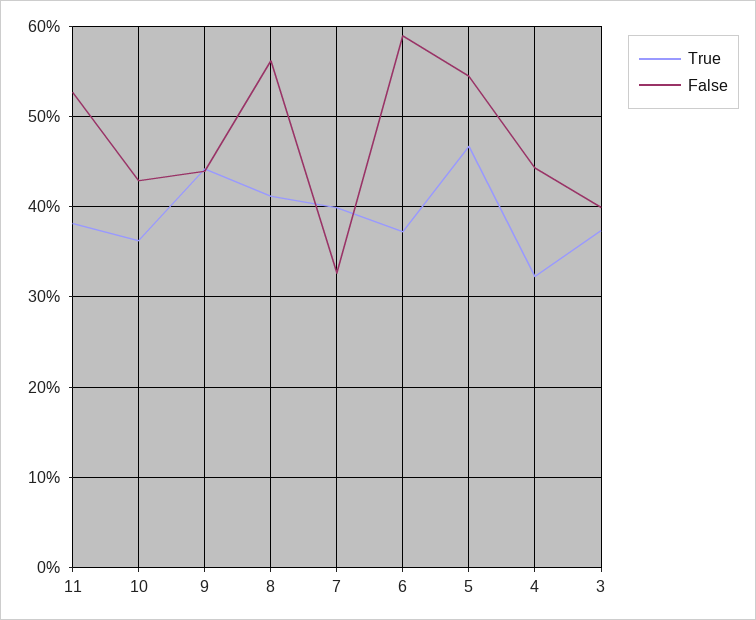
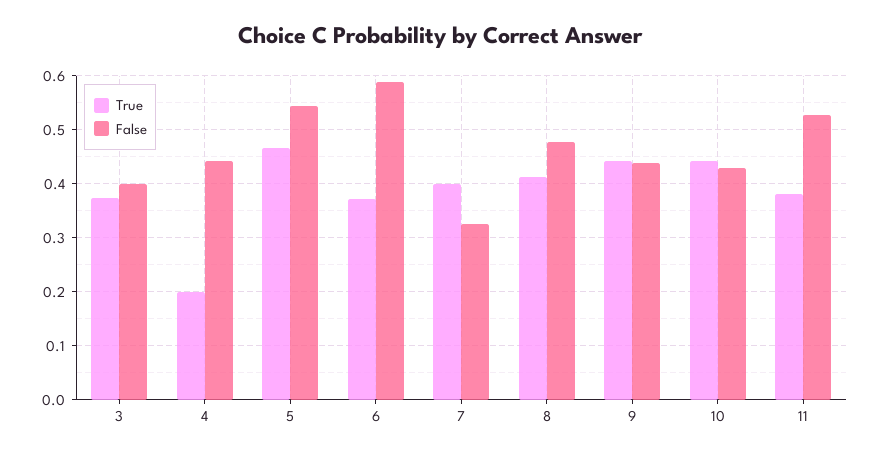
True, 10: 0.36 -> 0.44
False, 8: 0.56 -> 0.48
True, 4: 0.32 -> 0.2

